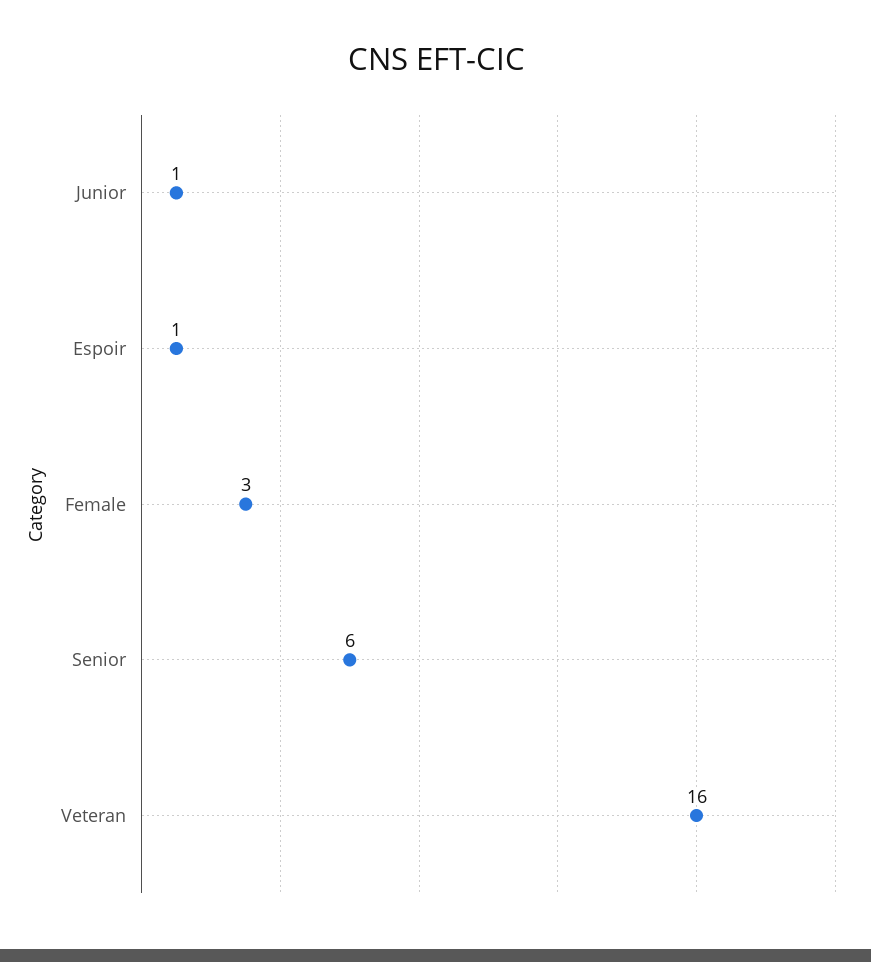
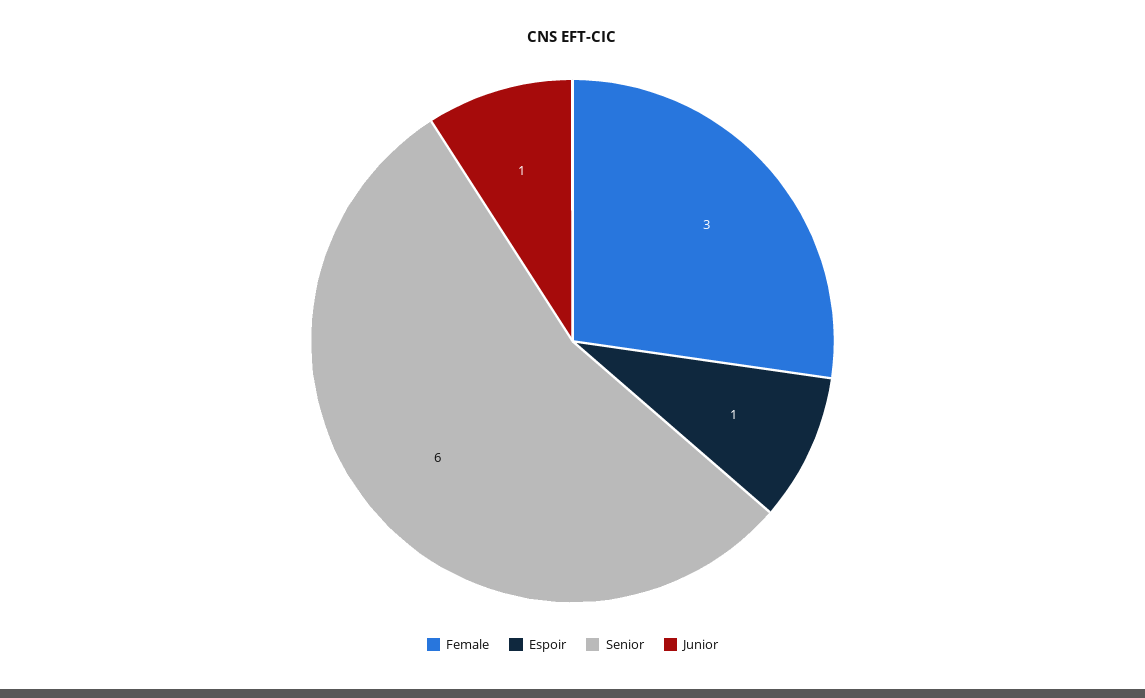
Veteran: 16 -> none

